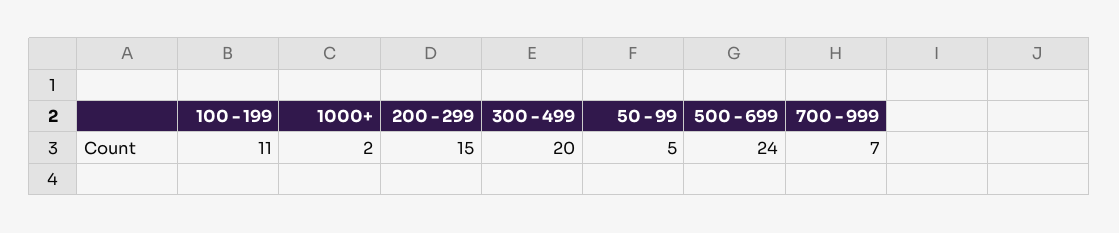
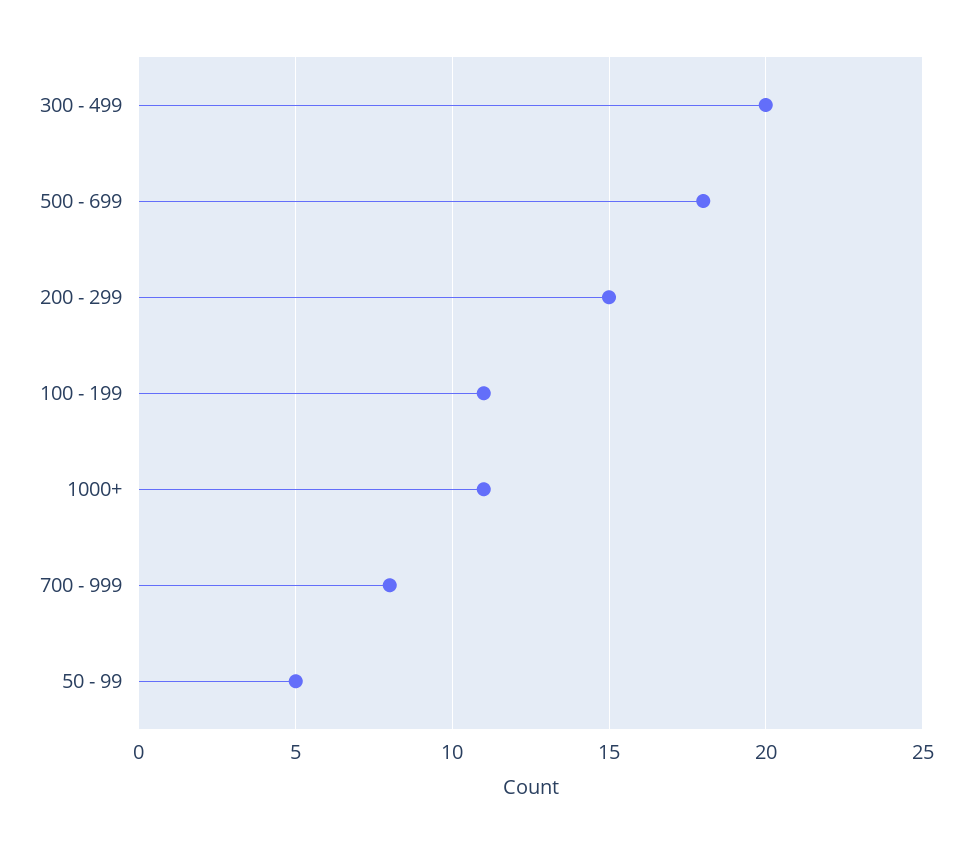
1000+: 2 -> 11
500 - 699: 24 -> 18
700 - 999: 7 -> 8

